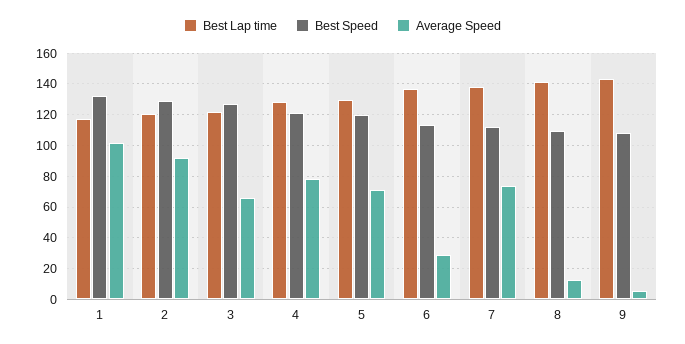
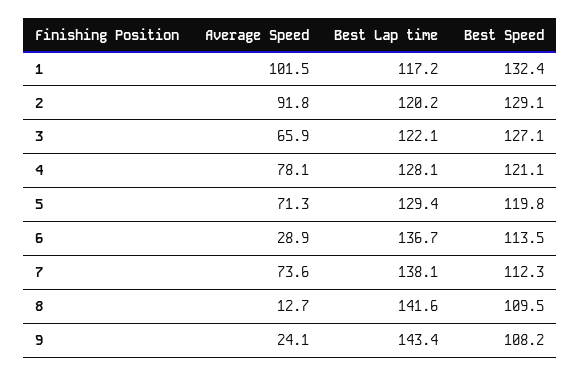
Average Speed, 9: 5 -> 24.1

